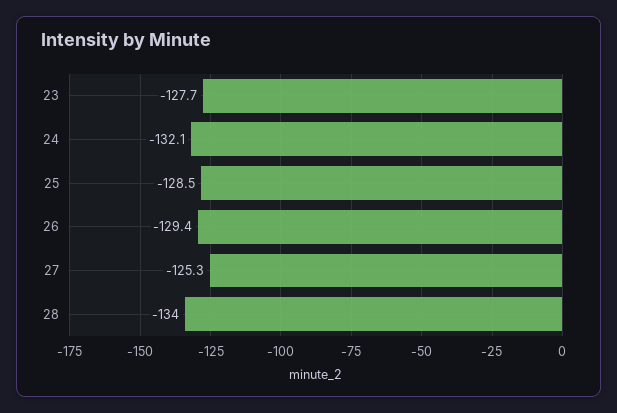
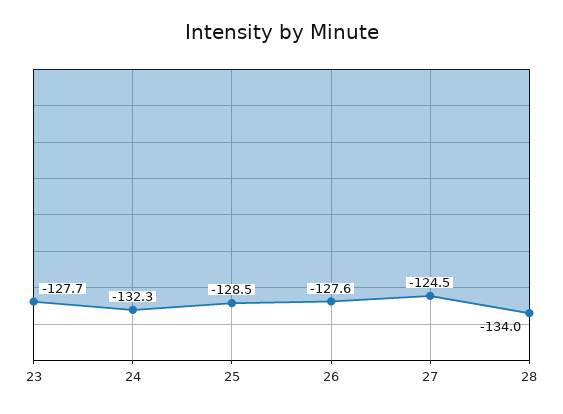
24: -132.1 -> -132.3
26: -129.4 -> -127.6
27: -125.3 -> -124.5

